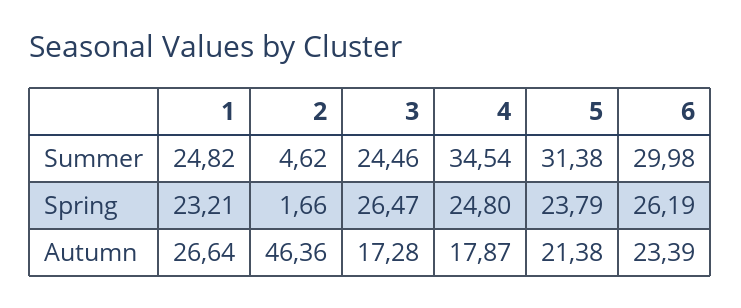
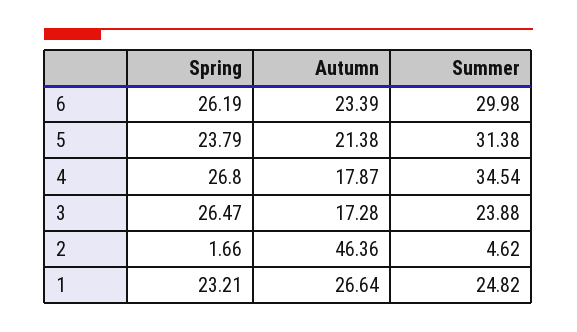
3, Summer: 24.46 -> 23.88
4, Spring: 24.8 -> 26.8

